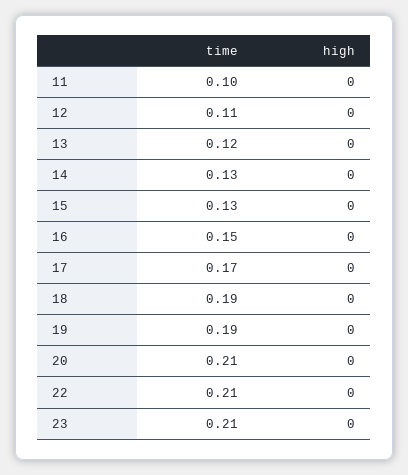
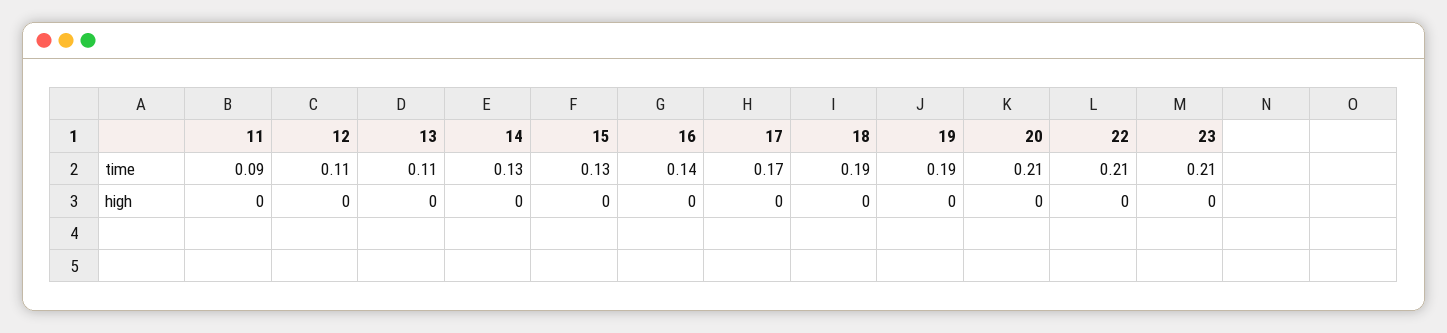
time, 11: 0.1 -> 0.09
time, 13: 0.12 -> 0.11
time, 16: 0.15 -> 0.14

